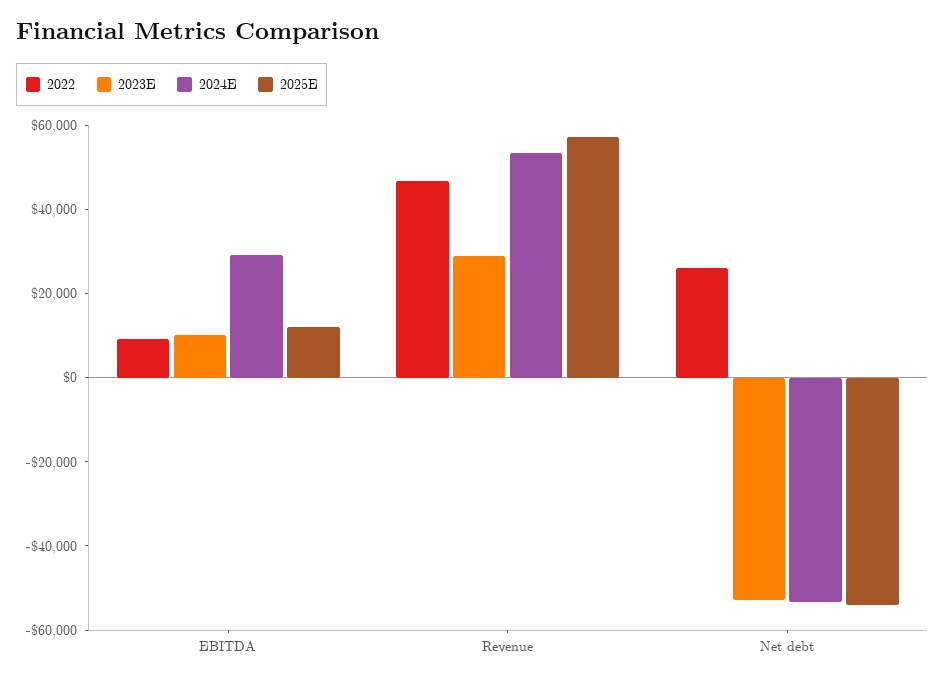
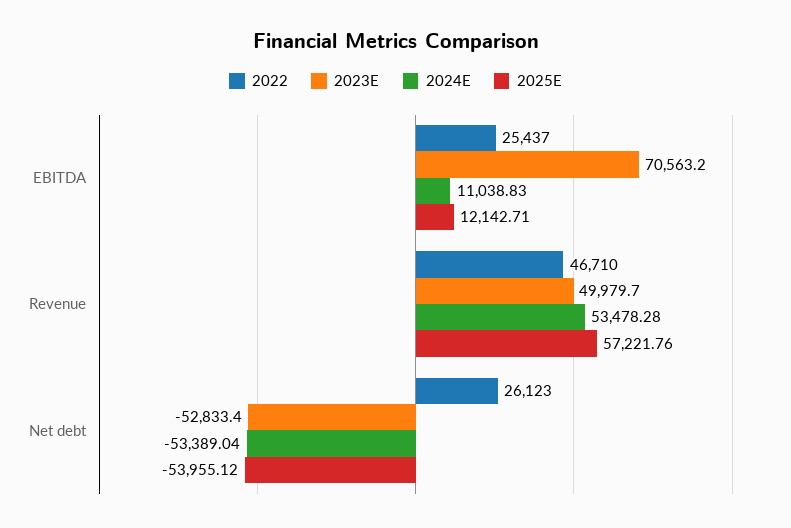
2022, EBITDA: 10000 -> 25437
2023E, EBITDA: 10000 -> 70563.2
2024E, EBITDA: 30000 -> 11038.83
2023E, Revenue: 30000 -> 49979.7

